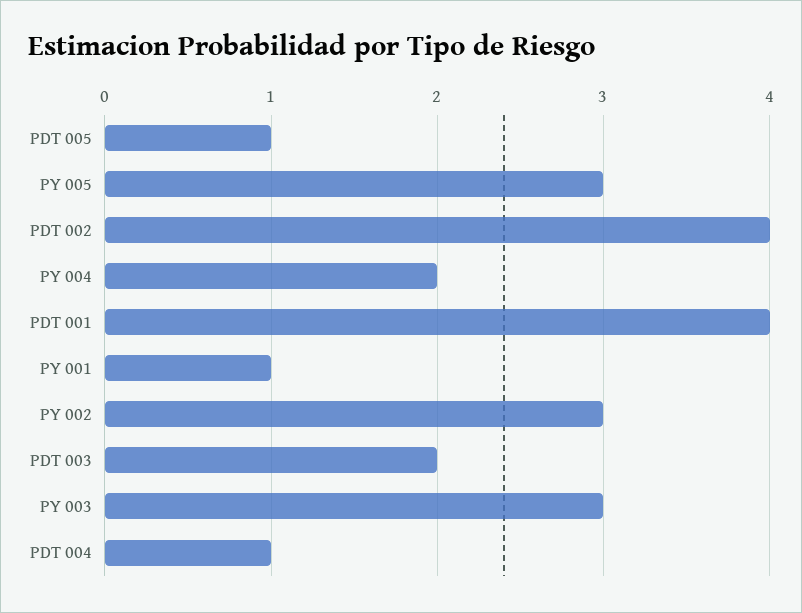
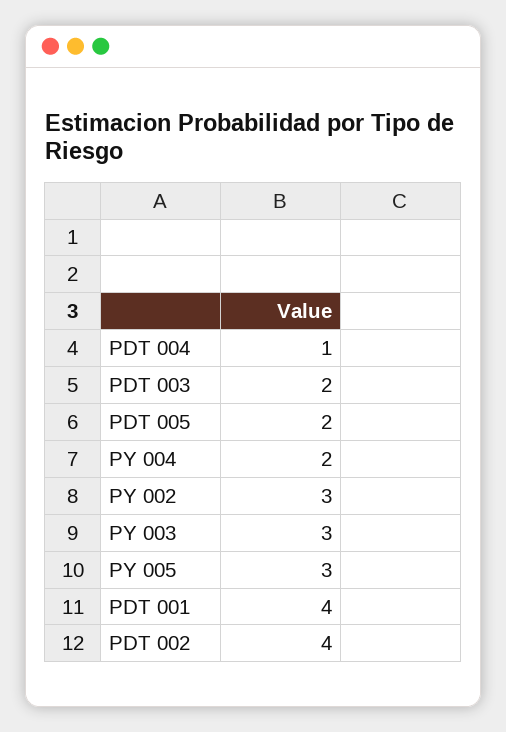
PDT 005: 1 -> 2
PY 001: 1 -> none

